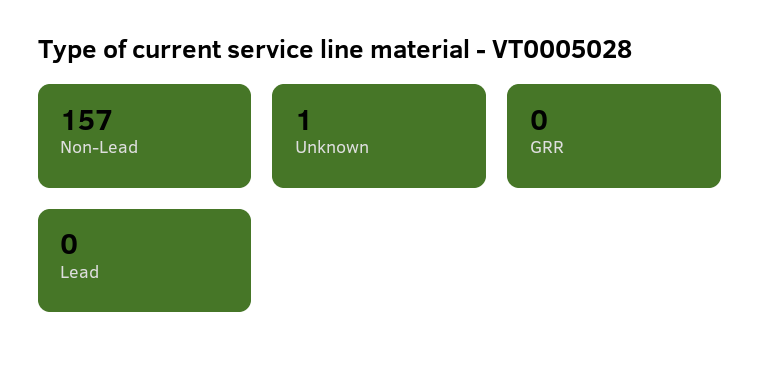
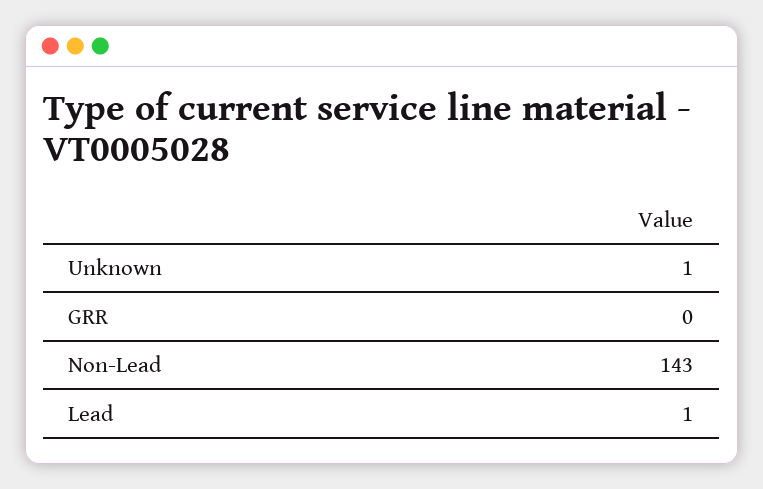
Non-Lead: 157 -> 143
Lead: 0 -> 1

